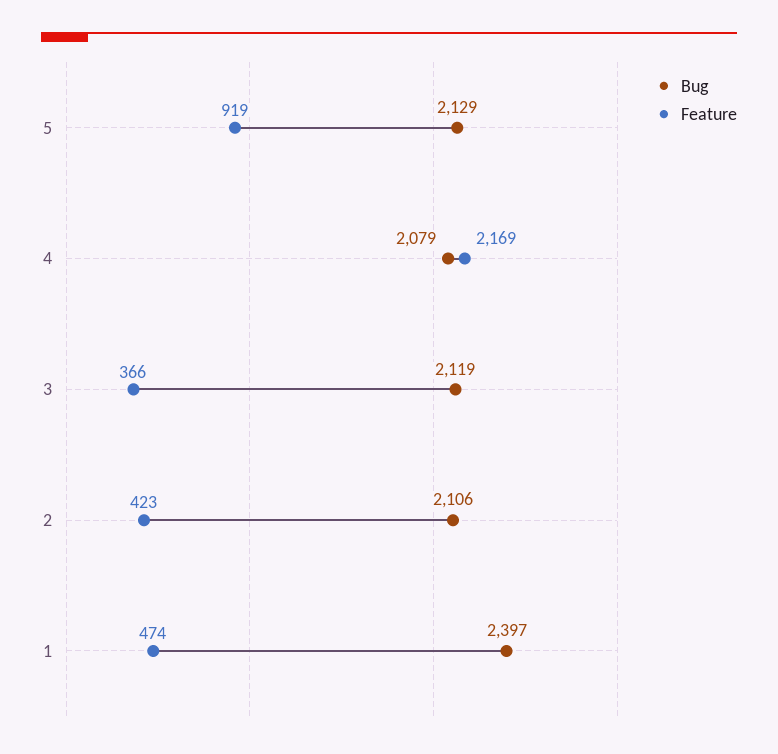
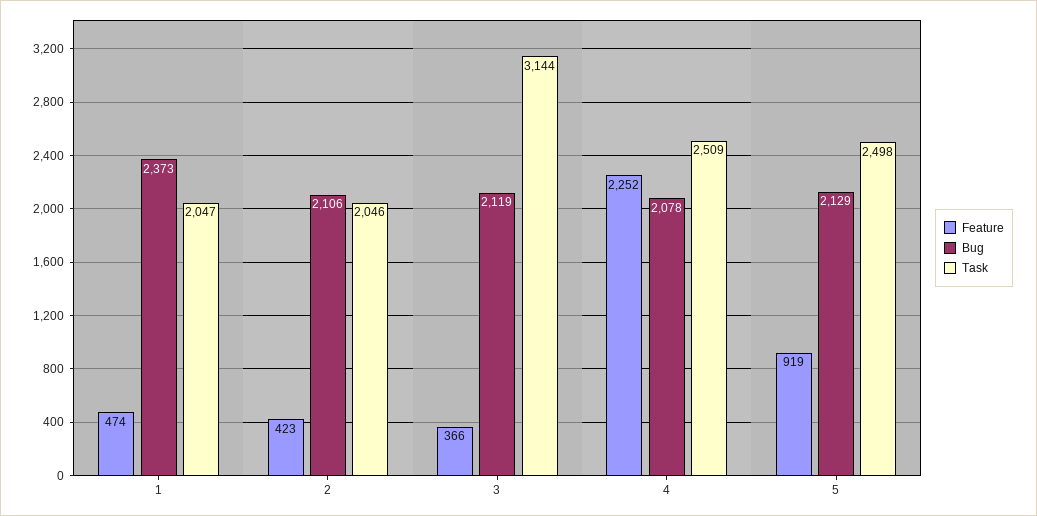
Bug, 4: 2079 -> 2078
Feature, 4: 2169 -> 2252
Bug, 1: 2397 -> 2373
Task, 1: none -> 2047
Task, 2: none -> 2046
Task, 3: none -> 3144
Task, 4: none -> 2509
Task, 5: none -> 2498

